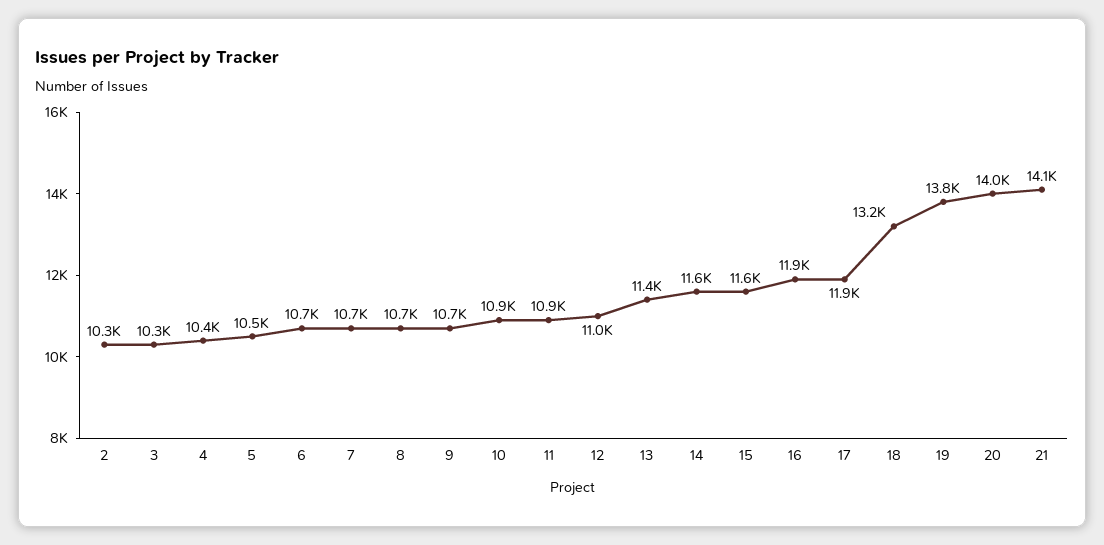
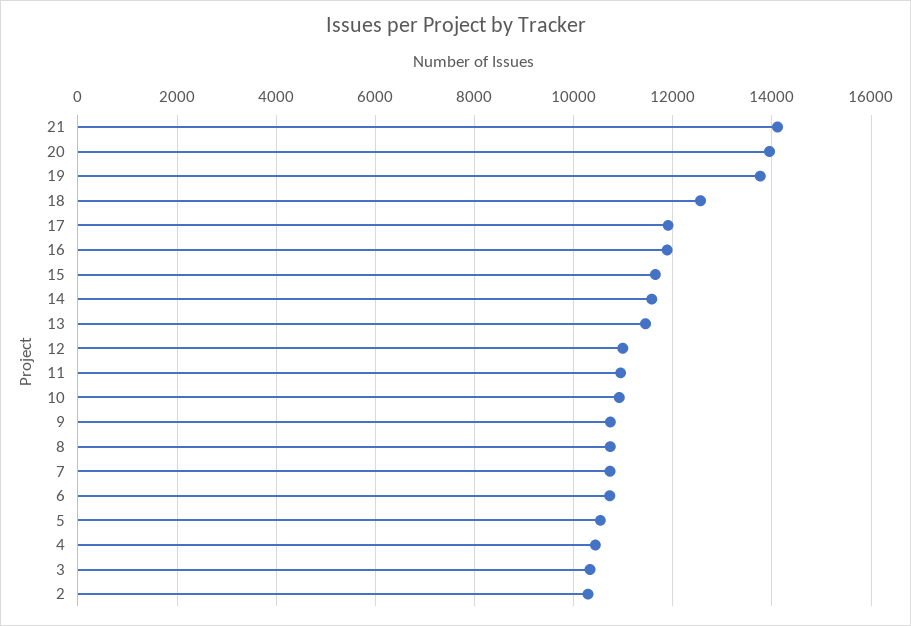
18: 13200 -> 12600

